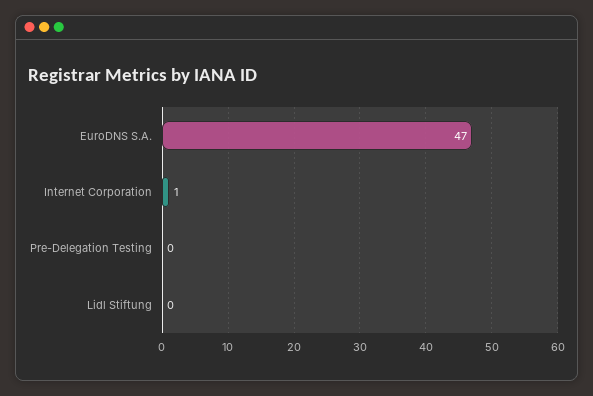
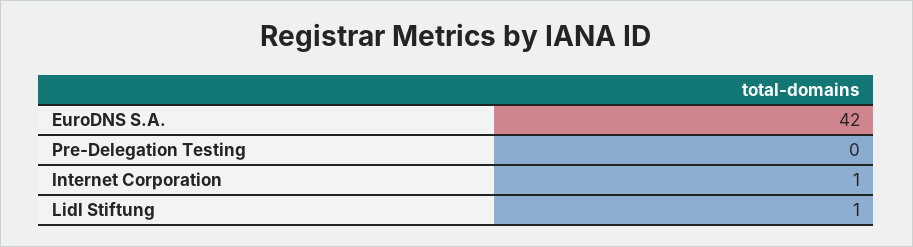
EuroDNS S.A.: 47 -> 42
Lidl Stiftung: 0 -> 1

